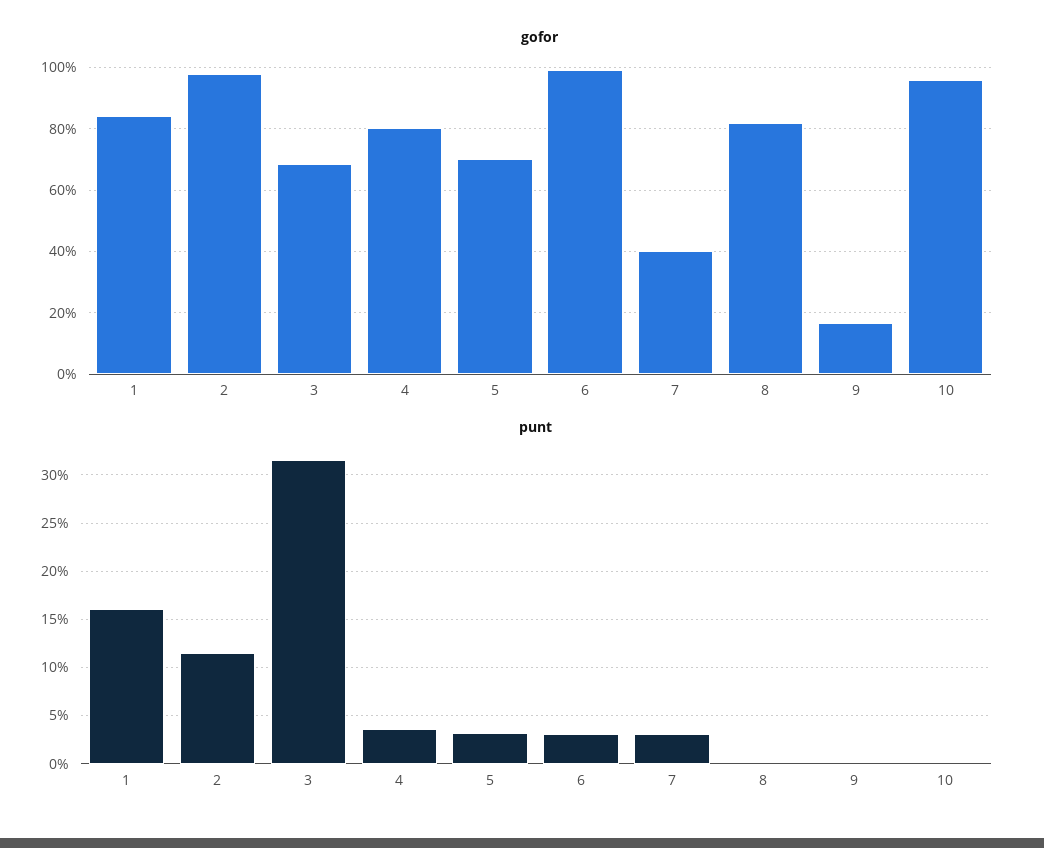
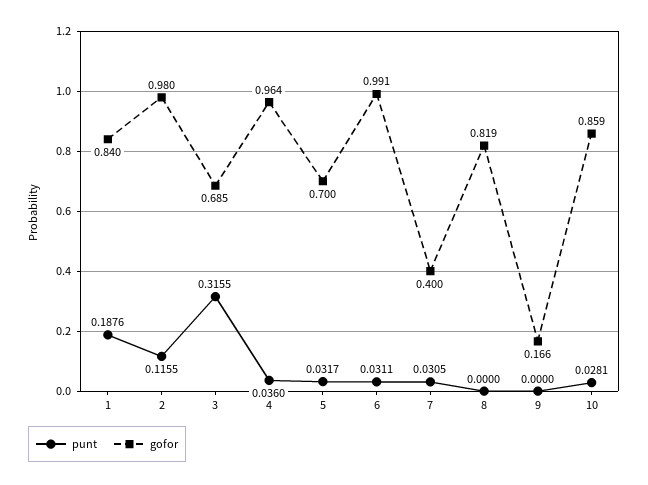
gofor, 4: 0.8 -> 0.964
gofor, 10: 0.96 -> 0.859
punt, 1: 0.16 -> 0.1876
punt, 10: 0 -> 0.0281

